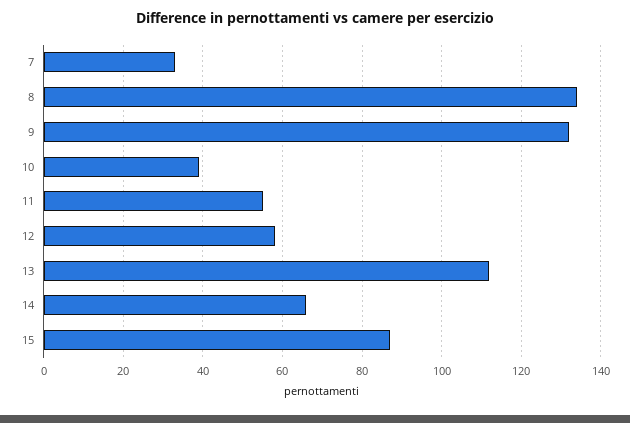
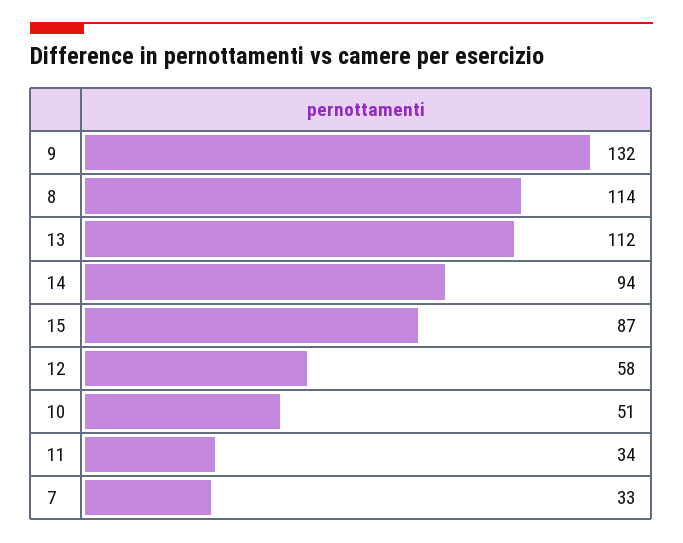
8: 135 -> 114
10: 40 -> 51
11: 55 -> 34
14: 65 -> 94

